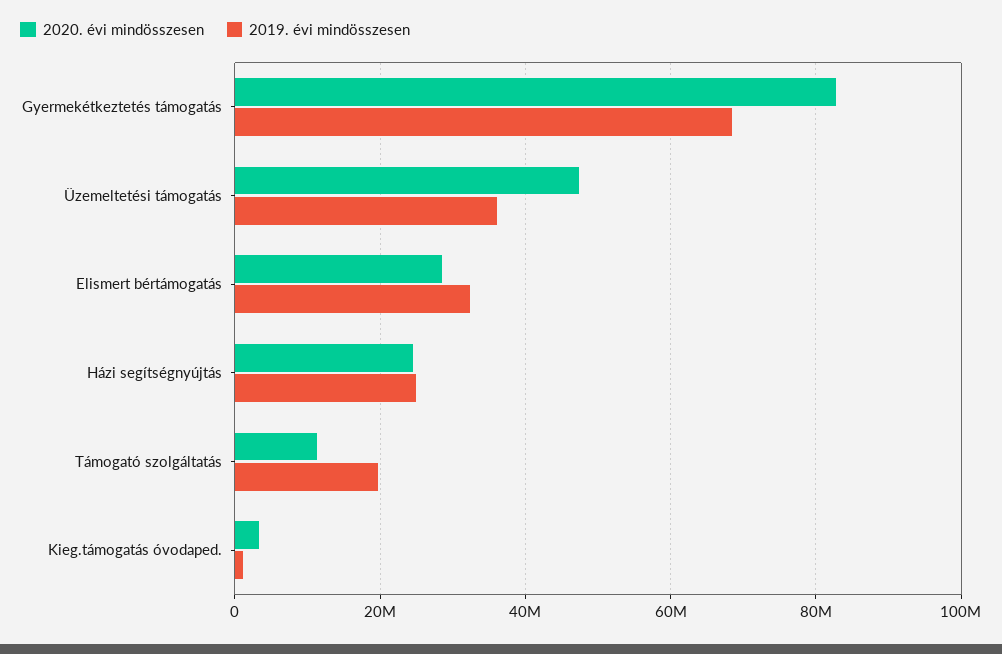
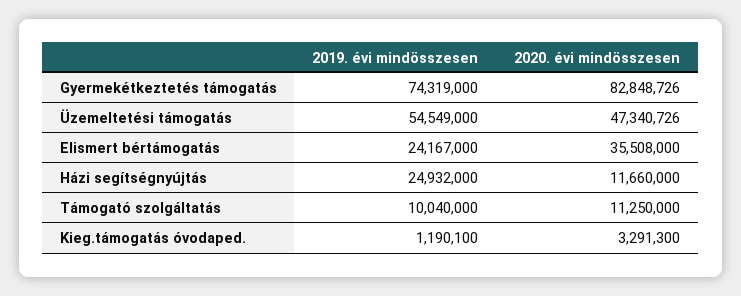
2019. évi mindösszesen, Gyermekétkeztetés támogatás: 68000000 -> 74319000
2019. évi mindösszesen, Üzemeltetési támogatás: 36000000 -> 54549000
2020. évi mindösszesen, Elismert bértámogatás: 28000000 -> 35508000
2019. évi mindösszesen, Elismert bértámogatás: 32000000 -> 24167000
2020. évi mindösszesen, Házi segítségnyújtás: 24000000 -> 11660000
2019. évi mindösszesen, Támogató szolgáltatás: 20000000 -> 10040000

